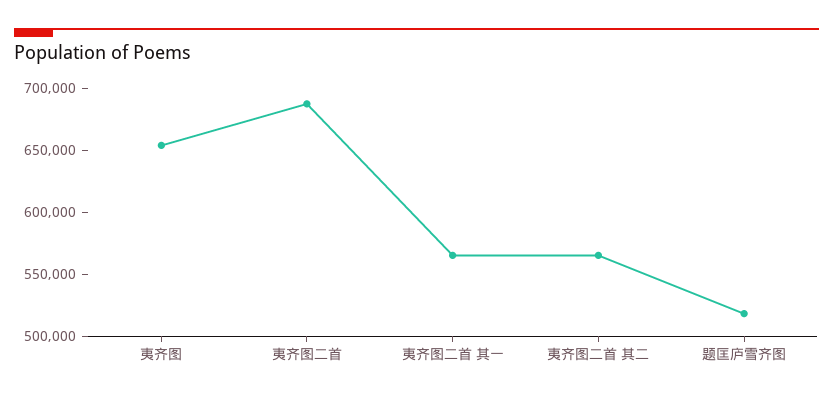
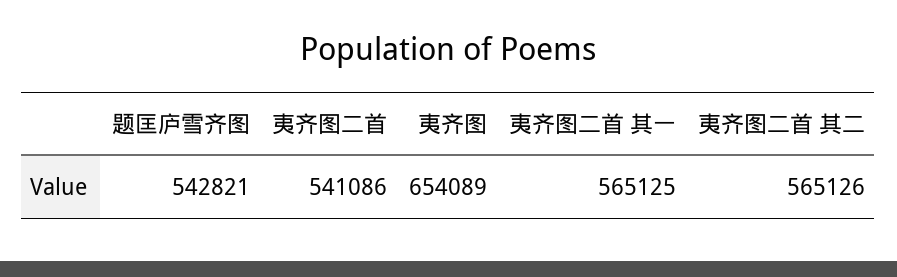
夷齐图二首: 690000 -> 541086
题匡庐雪齐图: 520000 -> 542821

